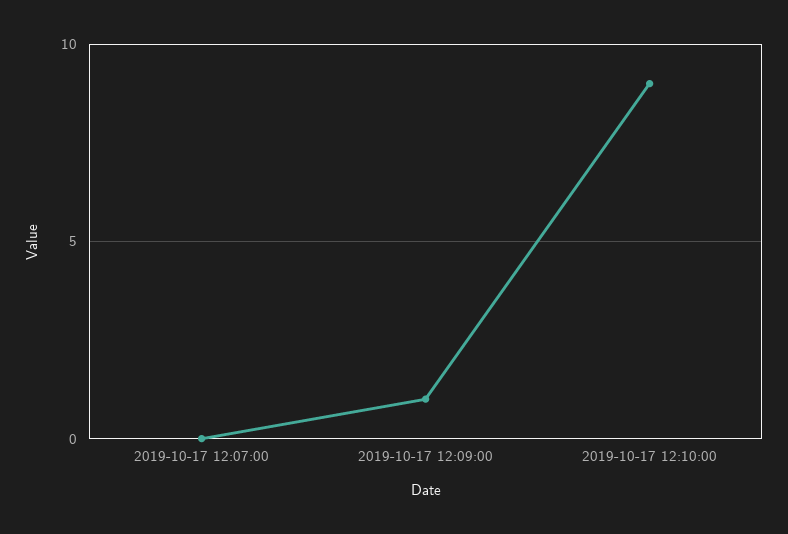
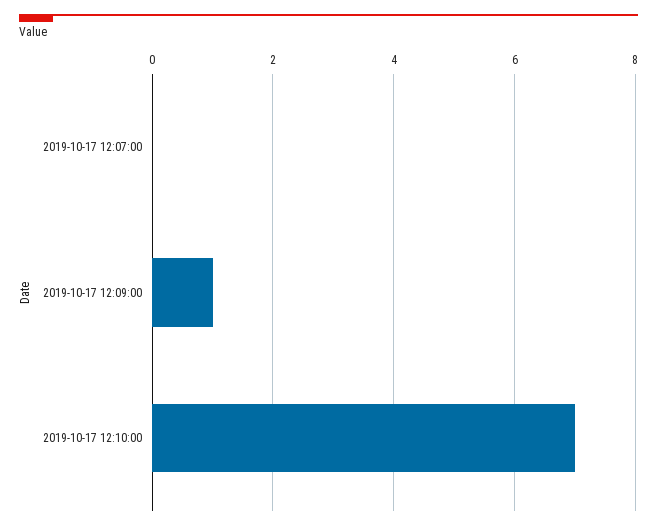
2019-10-17 12:10:00: 9 -> 7

